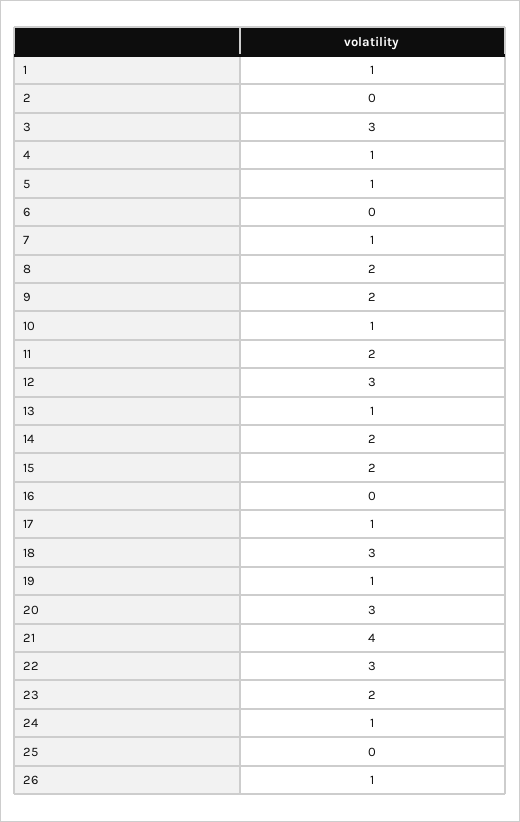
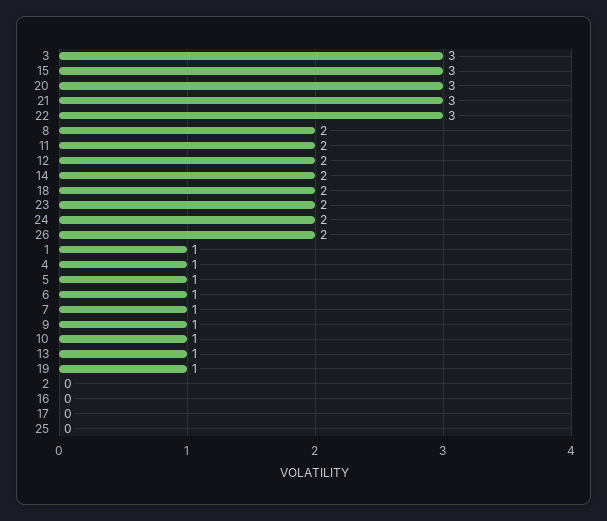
6: 0 -> 1
9: 2 -> 1
12: 3 -> 2
15: 2 -> 3
17: 1 -> 0
18: 3 -> 2
21: 4 -> 3
24: 1 -> 2
26: 1 -> 2

